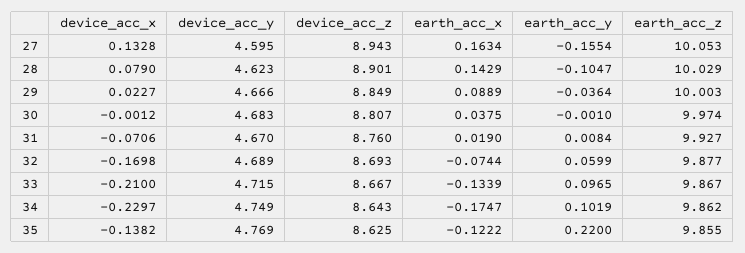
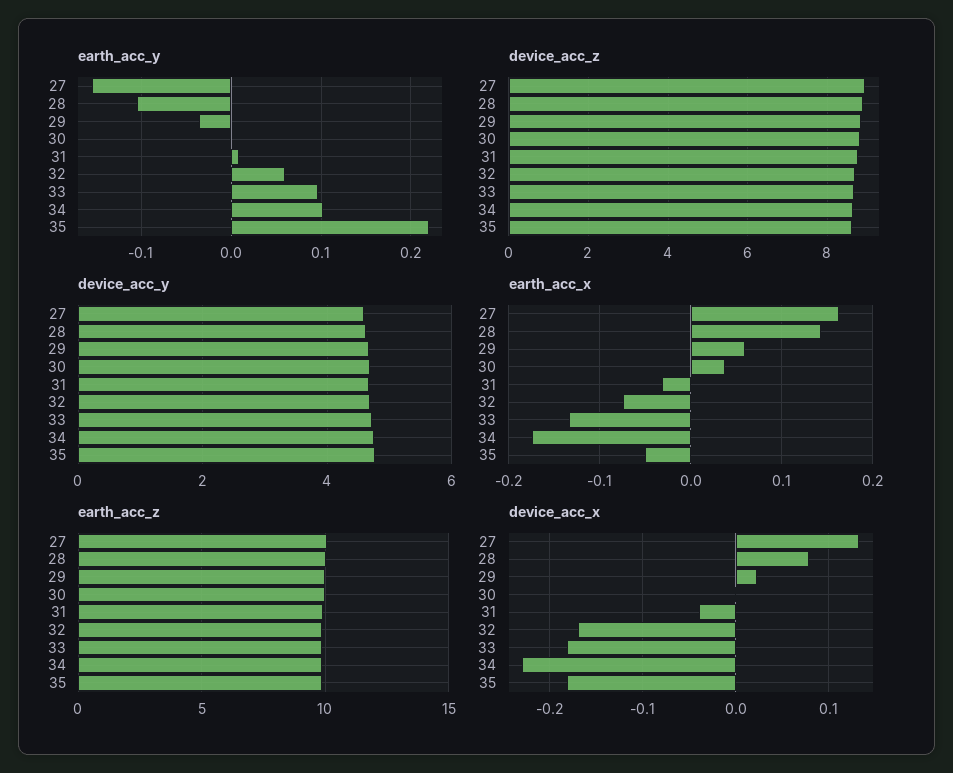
earth_acc_x, 29: 0.0889 -> 0.06
device_acc_x, 31: -0.0706 -> -0.04
earth_acc_x, 31: 0.019 -> -0.03
device_acc_x, 33: -0.21 -> -0.18
device_acc_x, 35: -0.1382 -> -0.18
earth_acc_x, 35: -0.1222 -> -0.05

